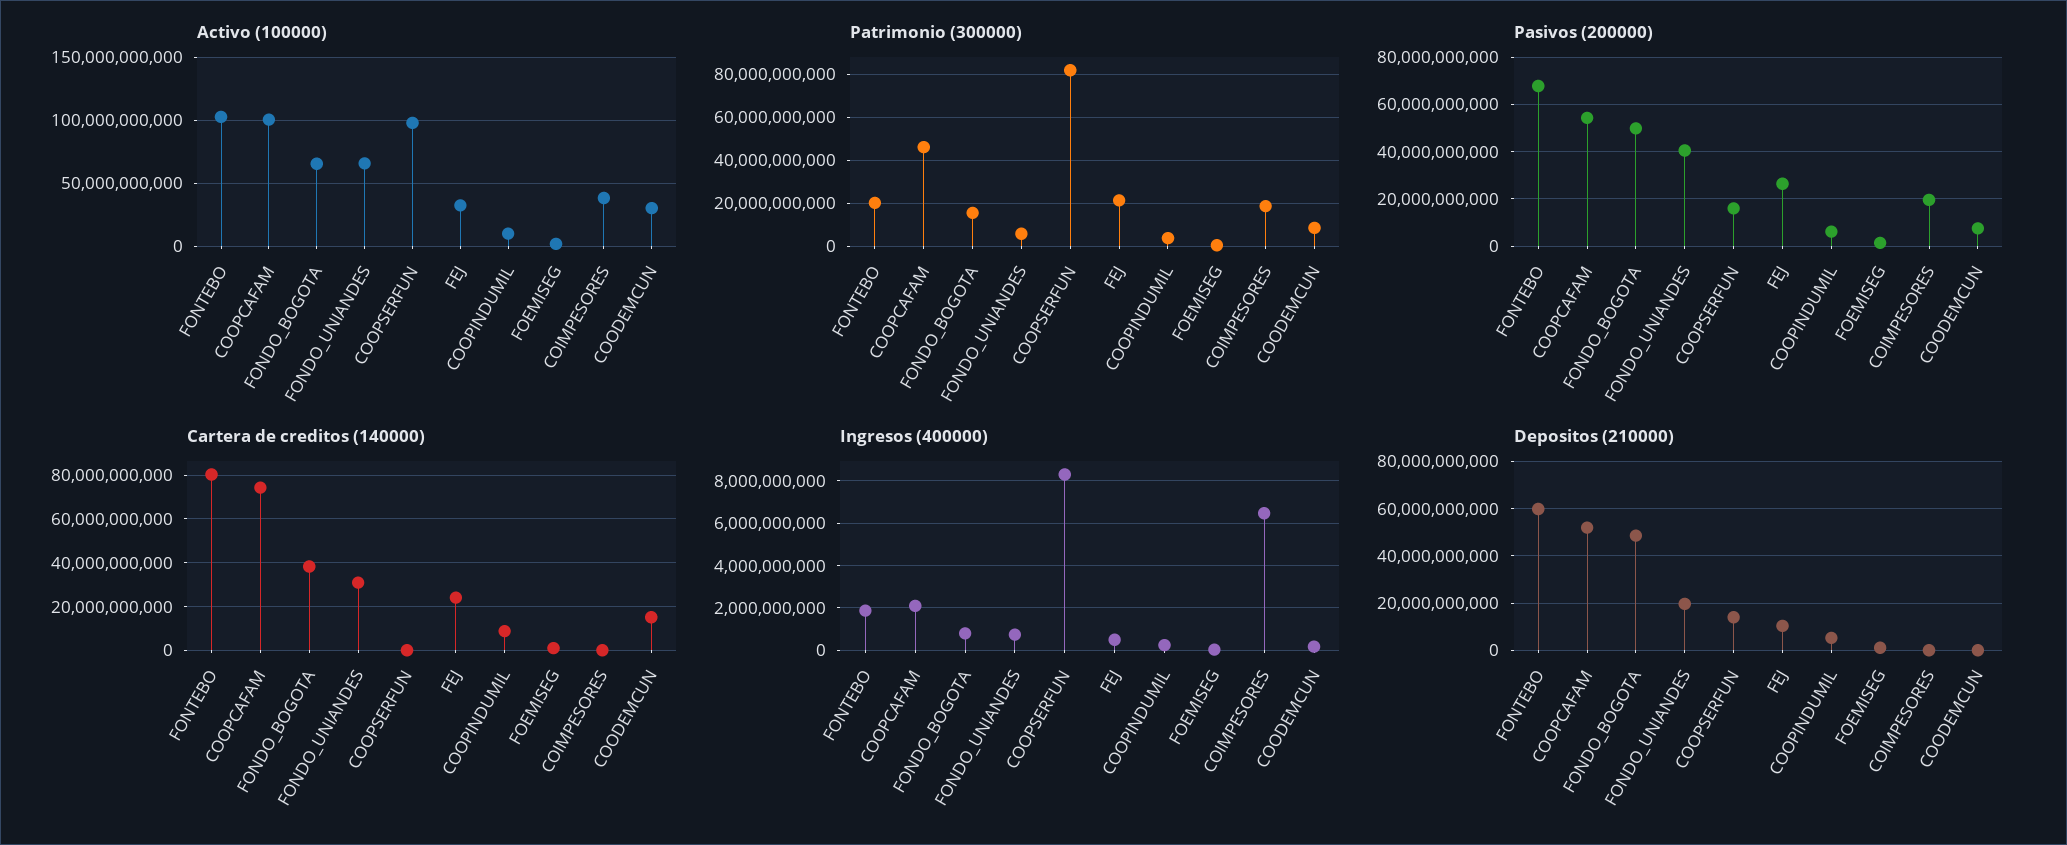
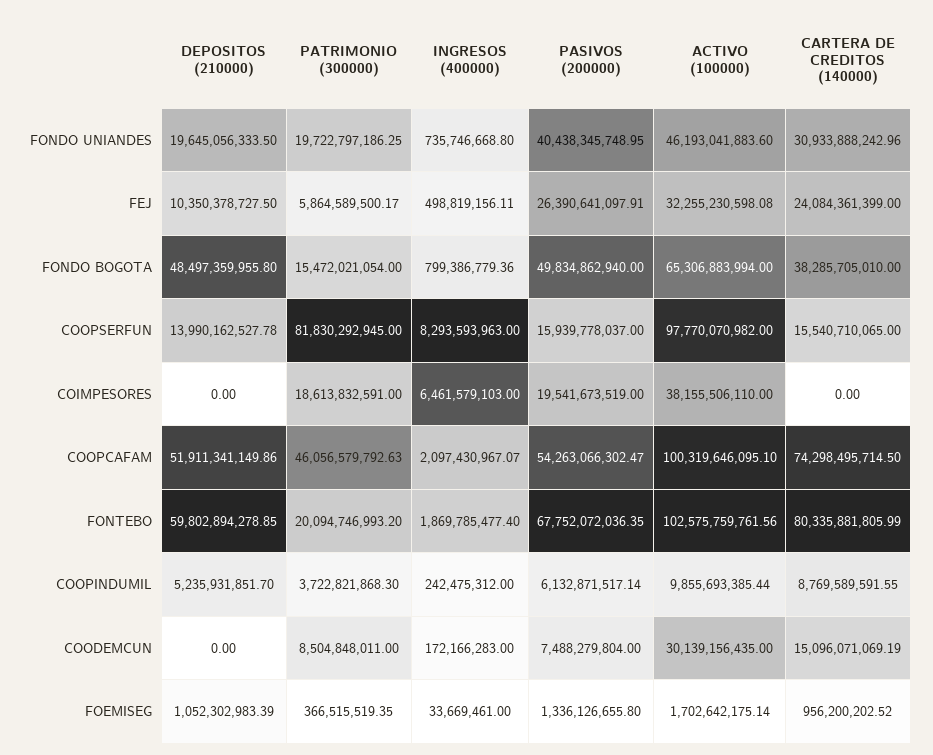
Activo (100000), FONDO_UNIANDES: 65000000000 -> 46193041883.6
Patrimonio (300000), FONDO_UNIANDES: 5000000000 -> 19722797186.25
Patrimonio (300000), FEJ: 20000000000 -> 5864589500.17
Cartera de creditos (140000), COOPSERFUN: 0 -> 15540710065

